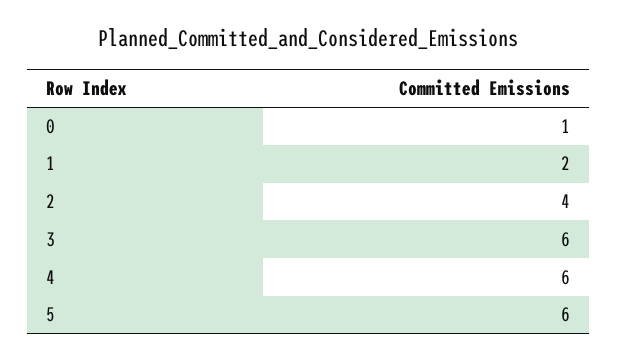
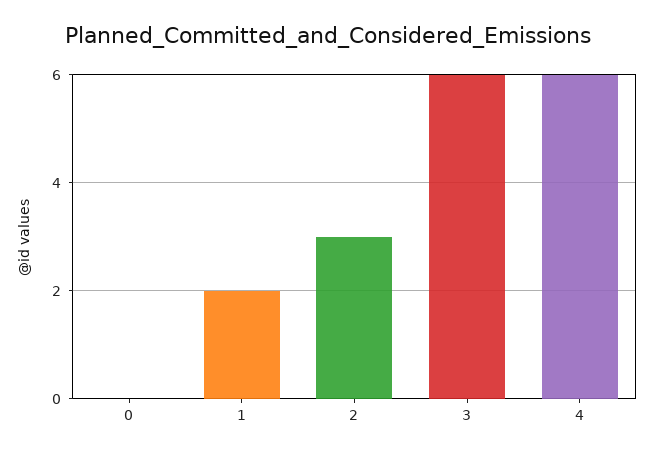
0: 1 -> 0
2: 4 -> 3
5: 6 -> none

